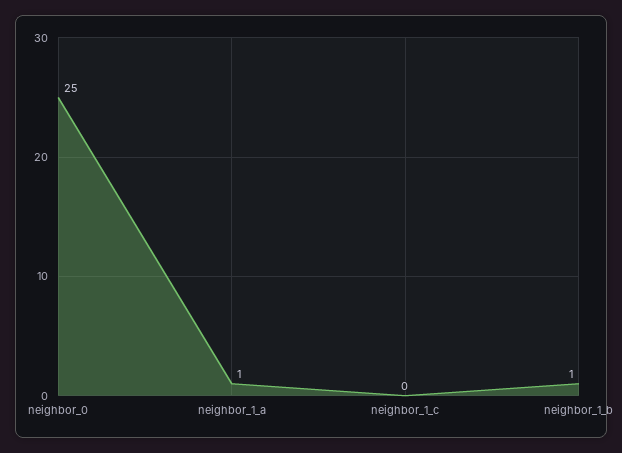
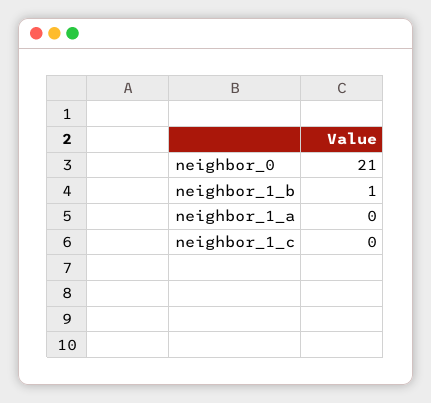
neighbor_0: 25 -> 21
neighbor_1_a: 1 -> 0

